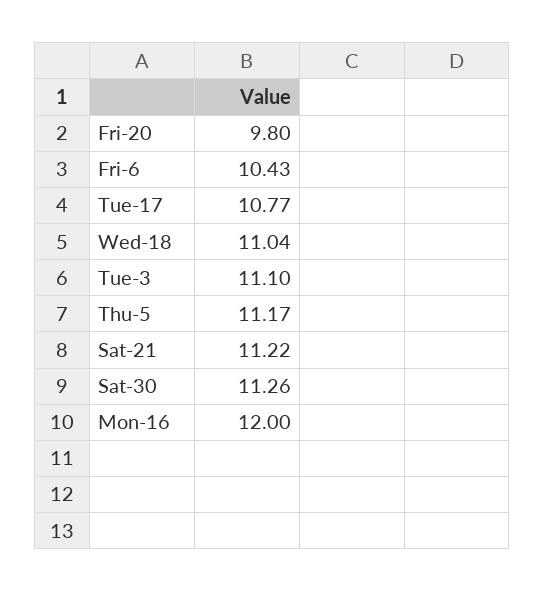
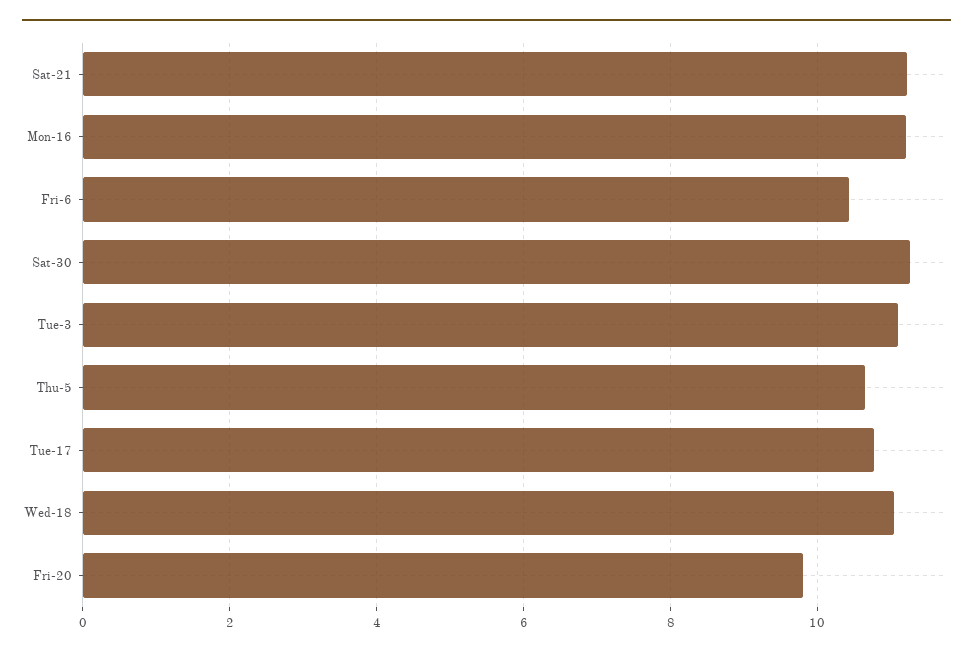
Thu-5: 11.17 -> 10.6
Mon-16: 12 -> 11.2

